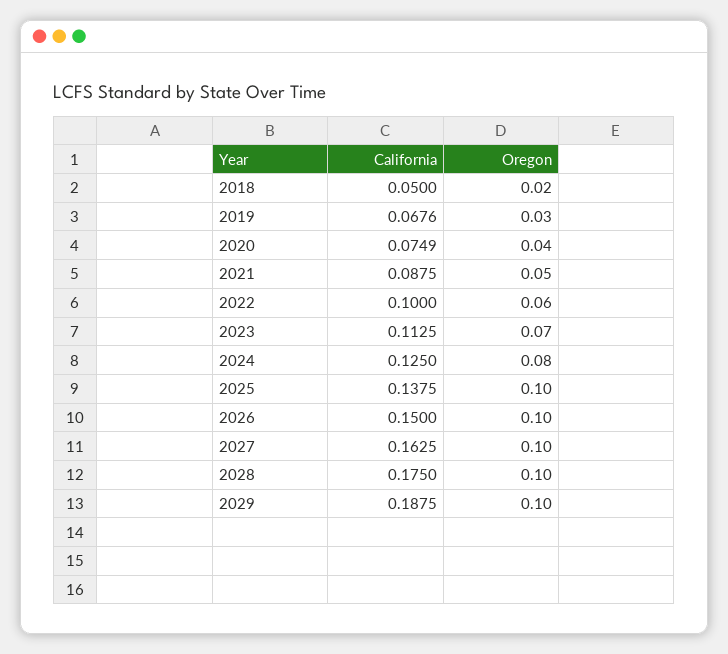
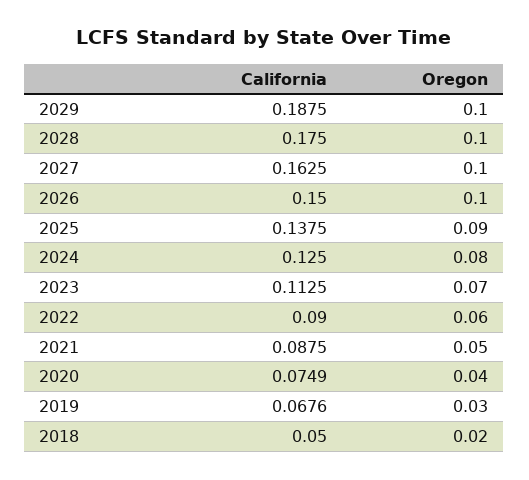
California, 2022: 0.1 -> 0.09
Oregon, 2025: 0.1 -> 0.09

